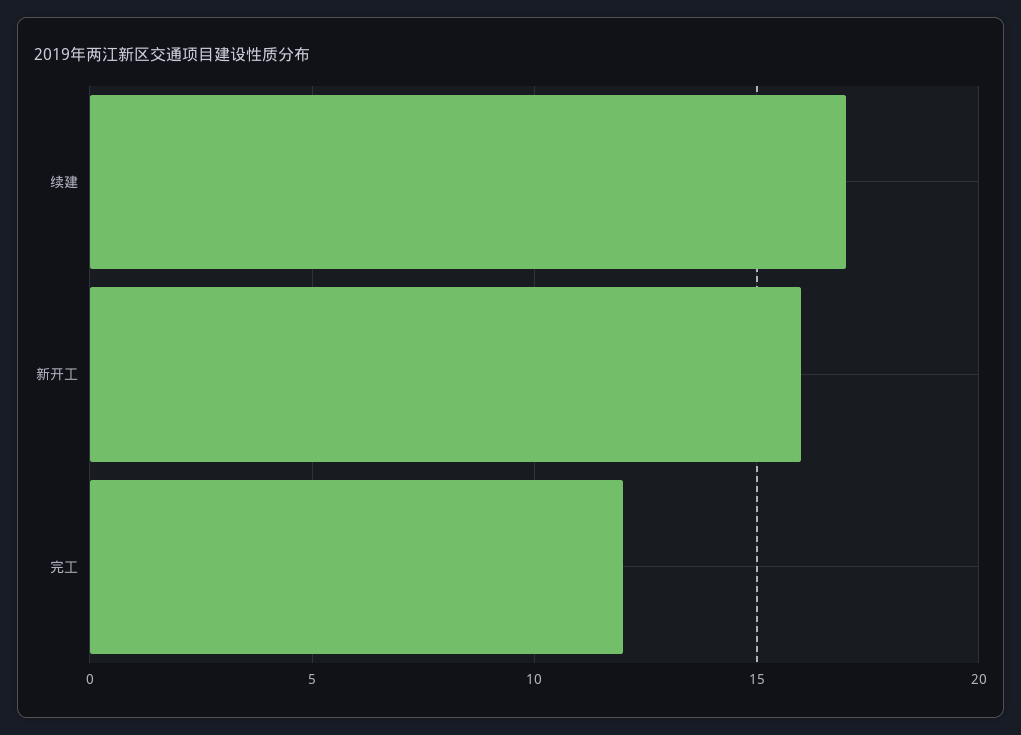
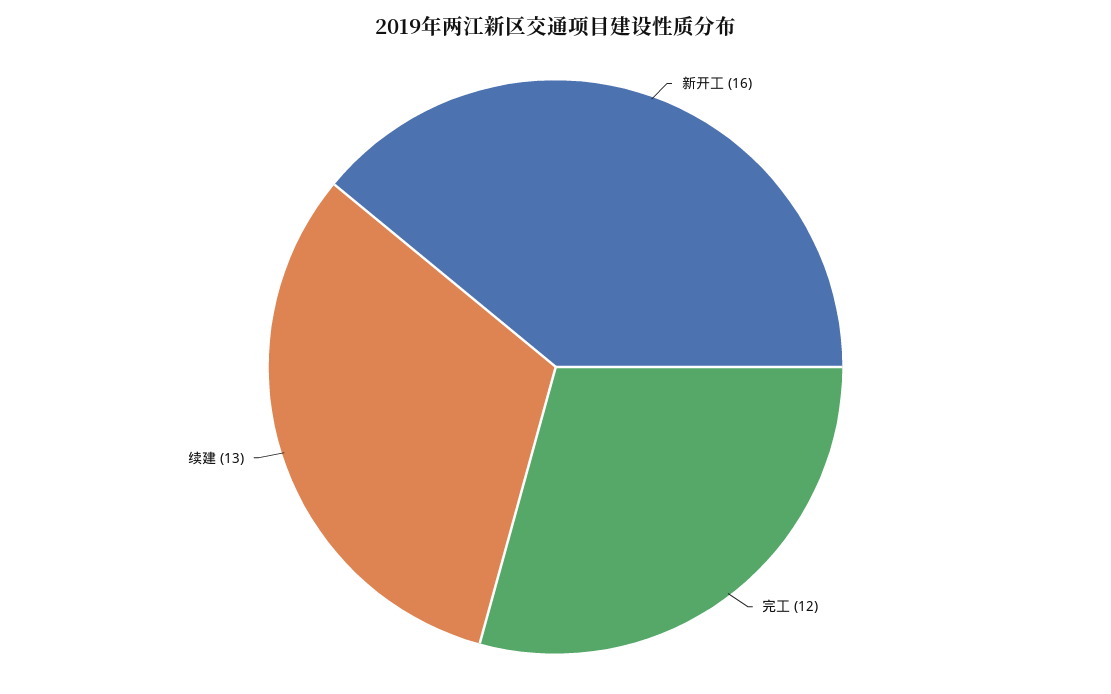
续建: 17 -> 13

